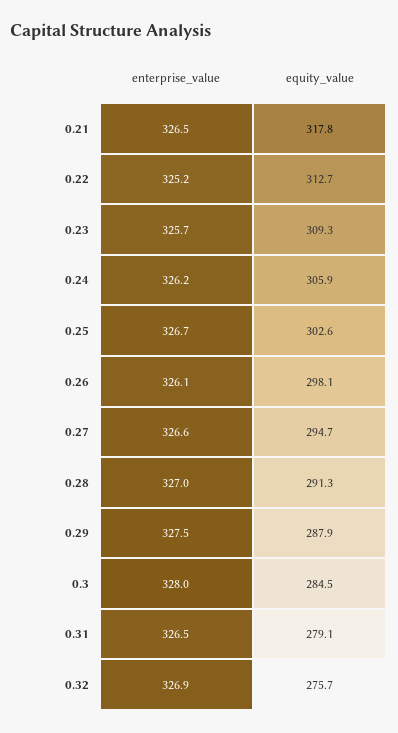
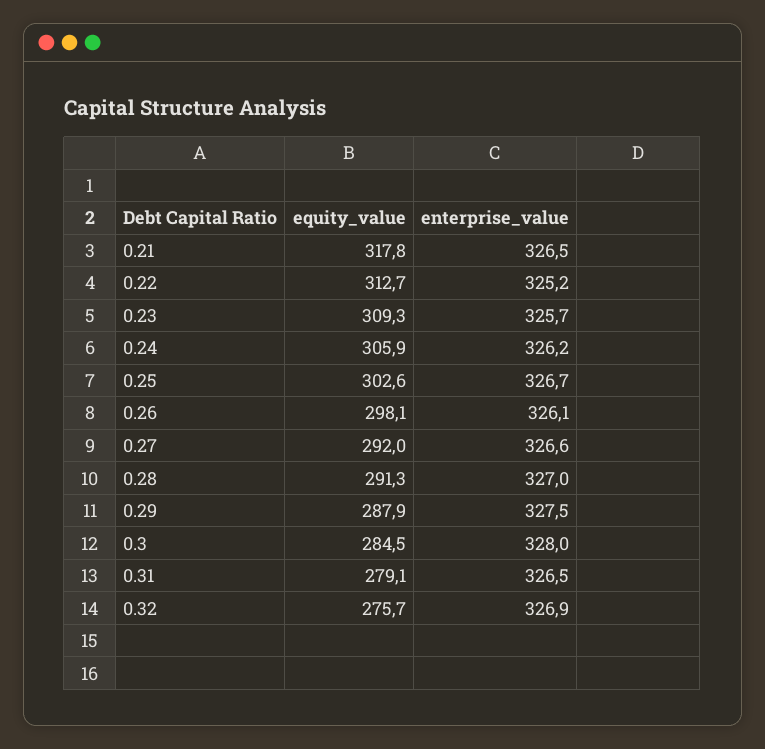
equity_value, 0.27: 294.7 -> 292

